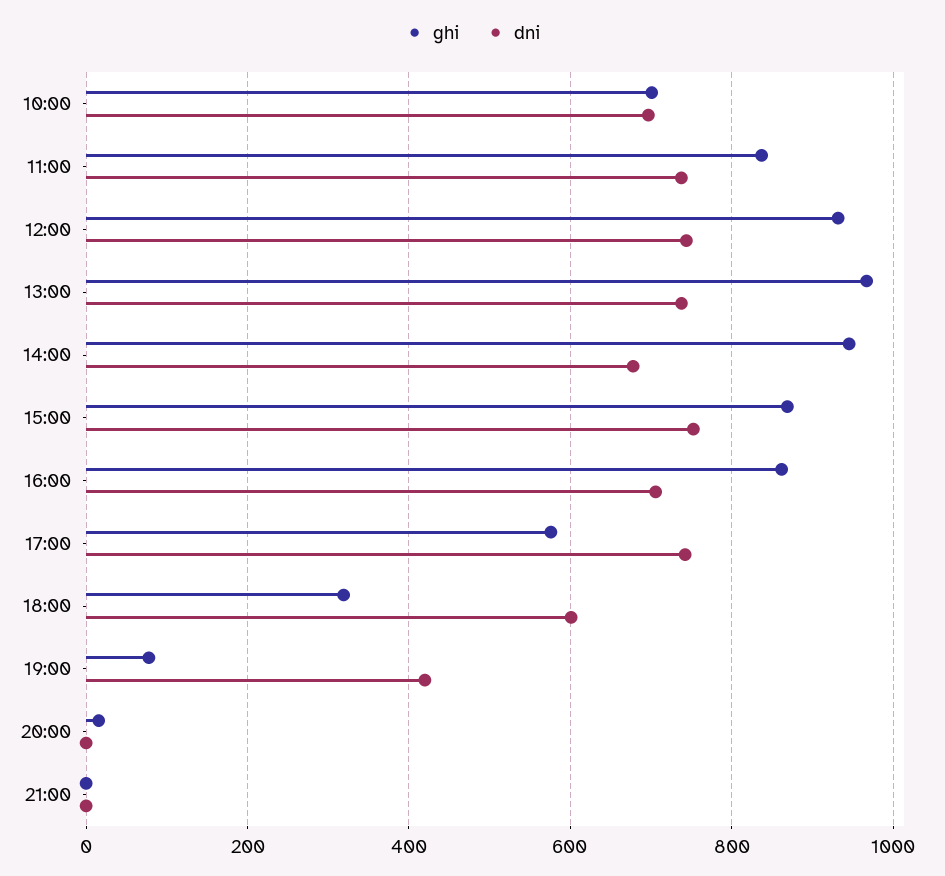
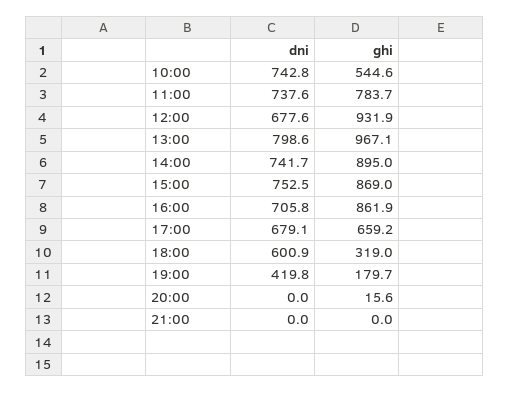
ghi, 10:00: 700 -> 544.6
dni, 10:00: 700 -> 742.8
ghi, 11:00: 840 -> 783.7
dni, 12:00: 740 -> 677.6
dni, 13:00: 740 -> 798.6
ghi, 14:00: 940 -> 895
dni, 14:00: 680 -> 741.7
ghi, 17:00: 580 -> 659.2
dni, 17:00: 740 -> 679.1
ghi, 19:00: 80 -> 179.7

